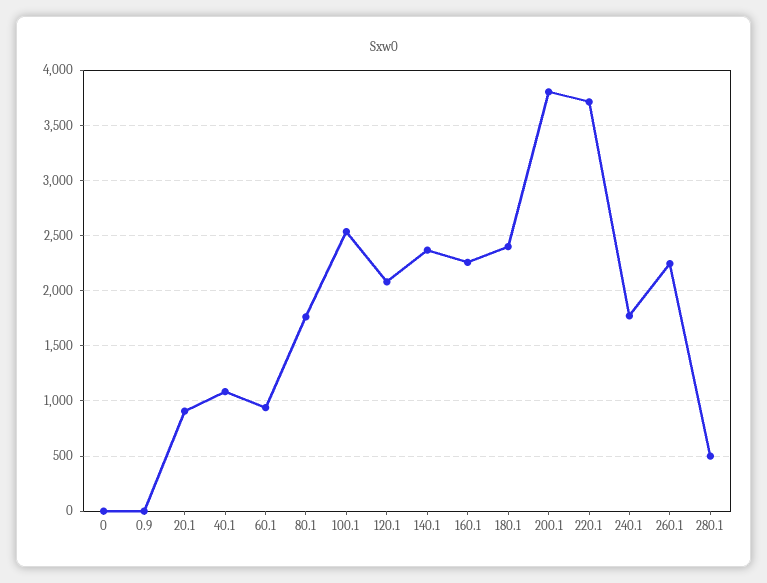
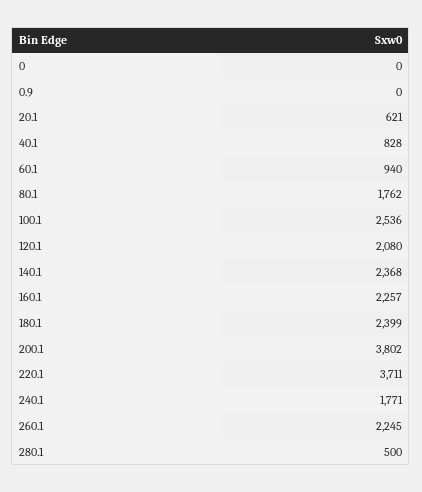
20.1: 900 -> 621
40.1: 1100 -> 828

